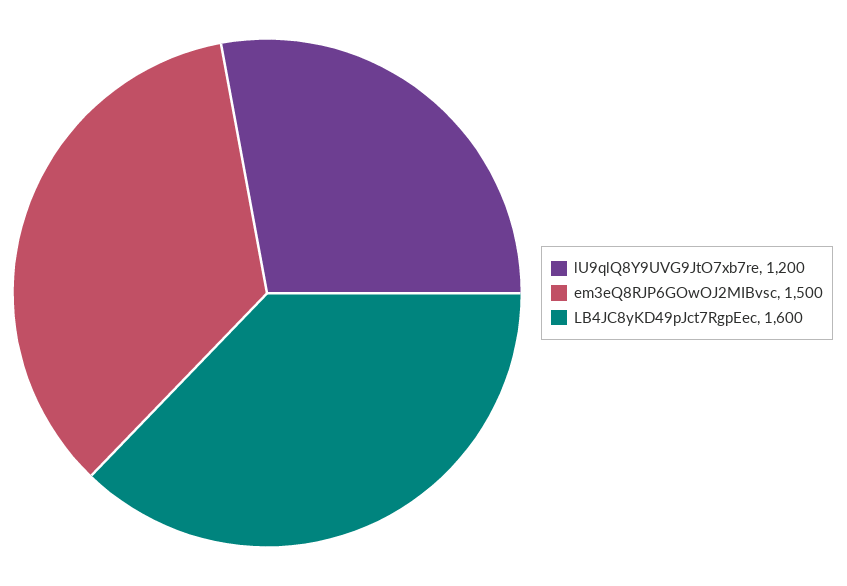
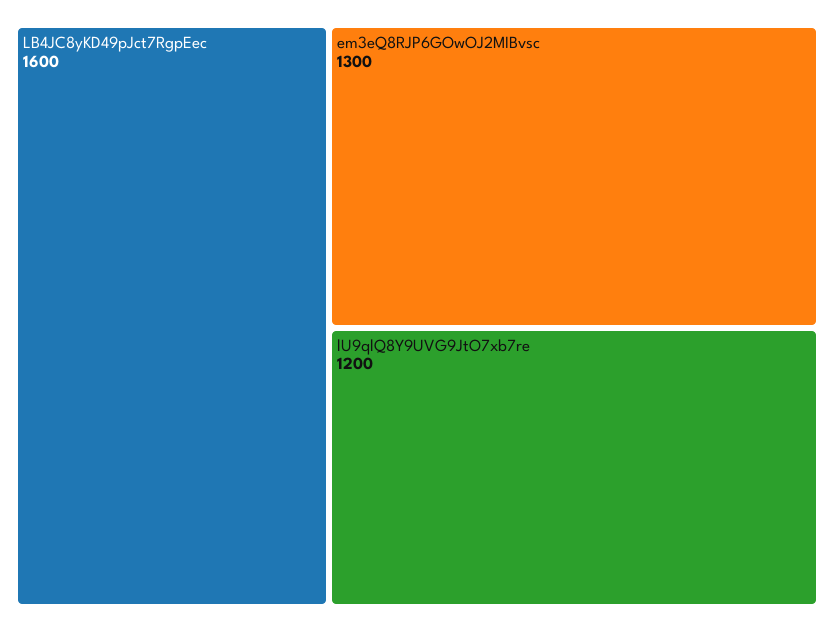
em3eQ8RJP6GOwOJ2MIBvsc: 1500 -> 1300

